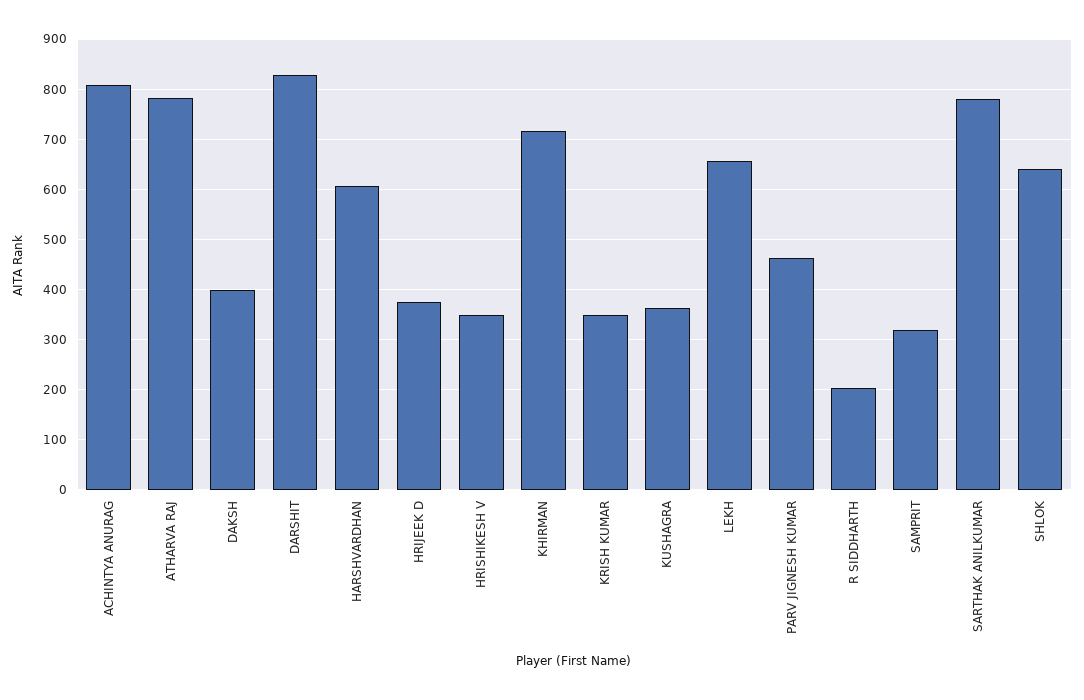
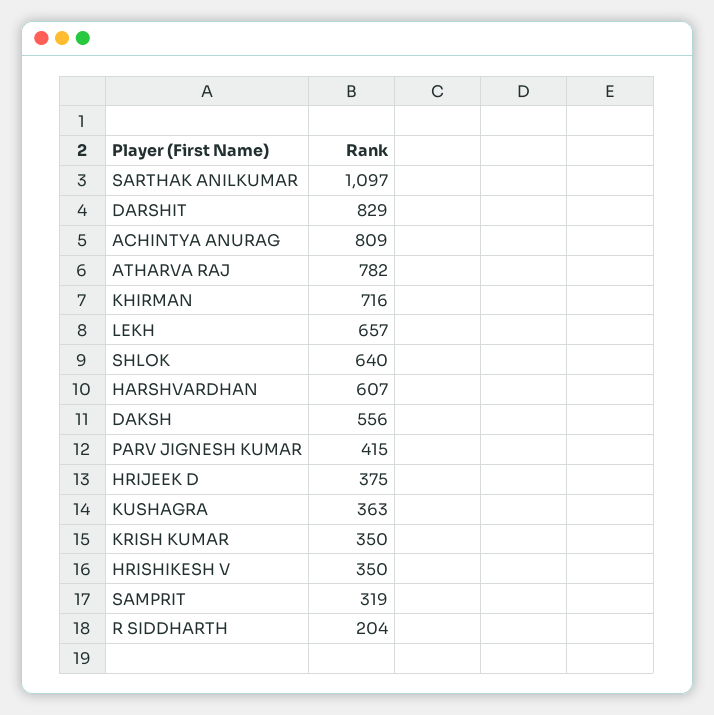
DAKSH: 400 -> 556
PARV JIGNESH KUMAR: 460 -> 415
SARTHAK ANILKUMAR: 780 -> 1097

